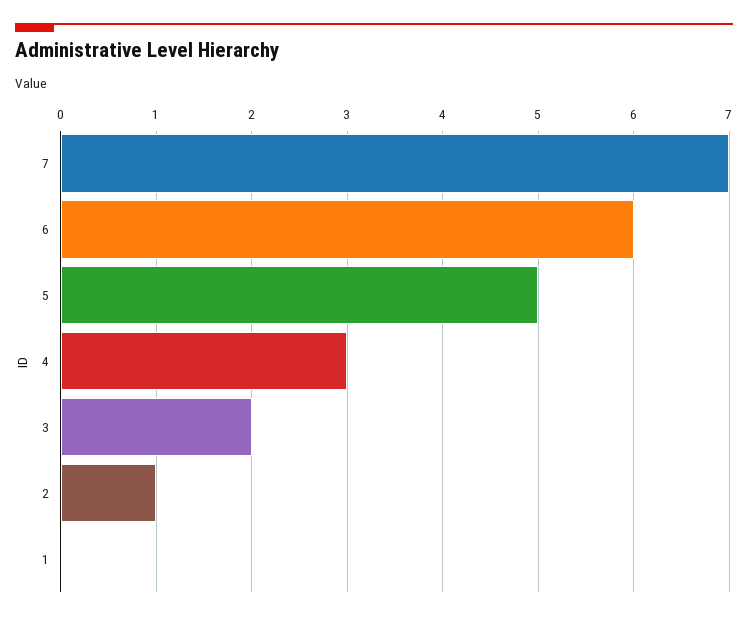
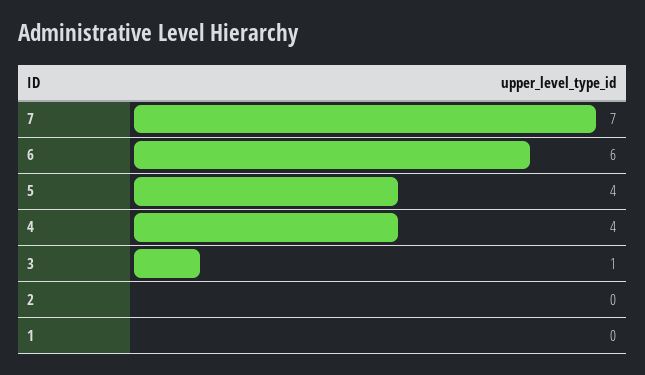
5: 5 -> 4
4: 3 -> 4
3: 2 -> 1
2: 1 -> 0

